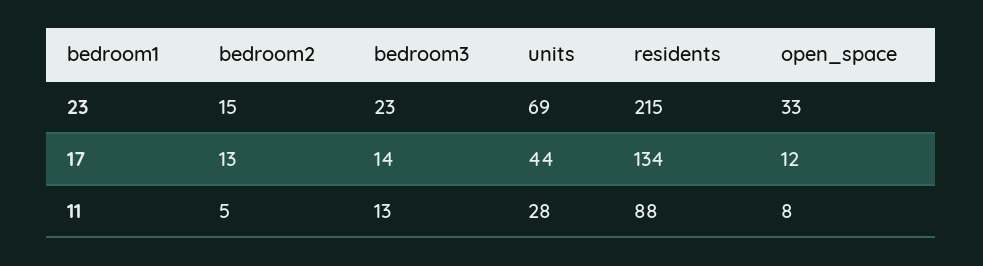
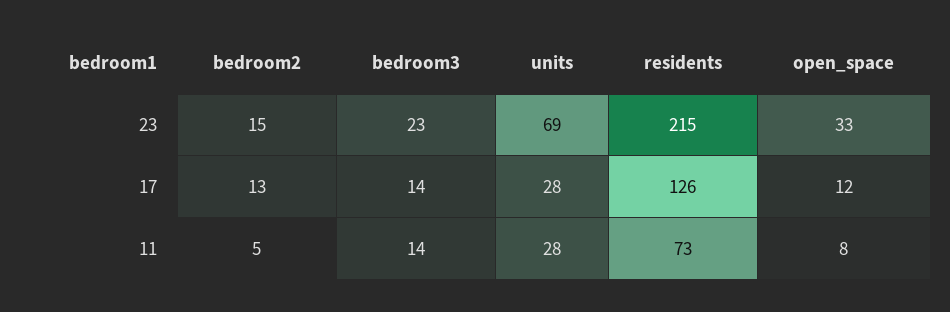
units, 17: 44 -> 28
residents, 17: 134 -> 126
bedroom3, 11: 13 -> 14
residents, 11: 88 -> 73

